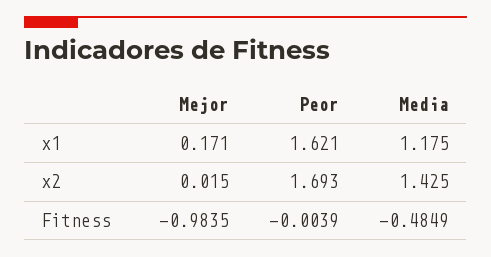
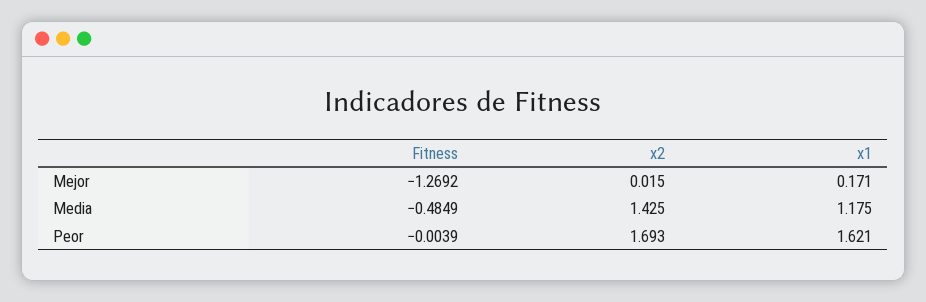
Mejor, Fitness: -0.9835 -> -1.2692

